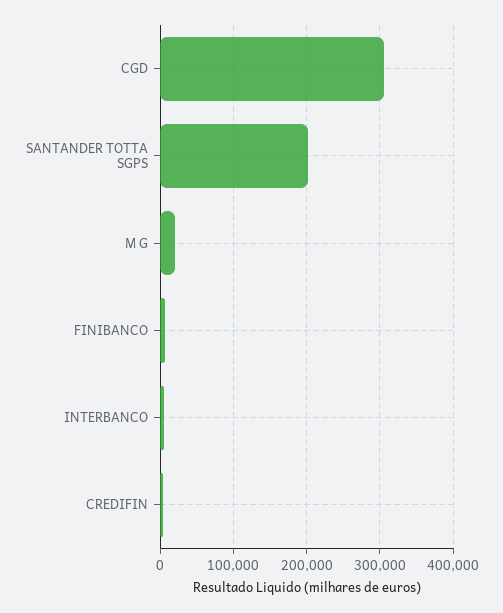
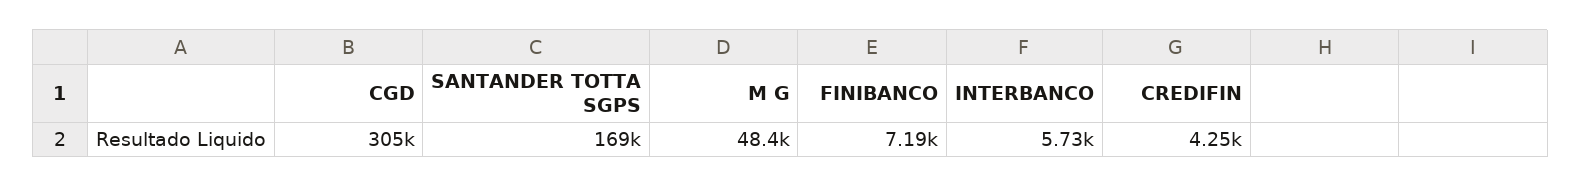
SANTANDER TOTTA SGPS: 200000 -> 169000
M G: 20000 -> 48400

